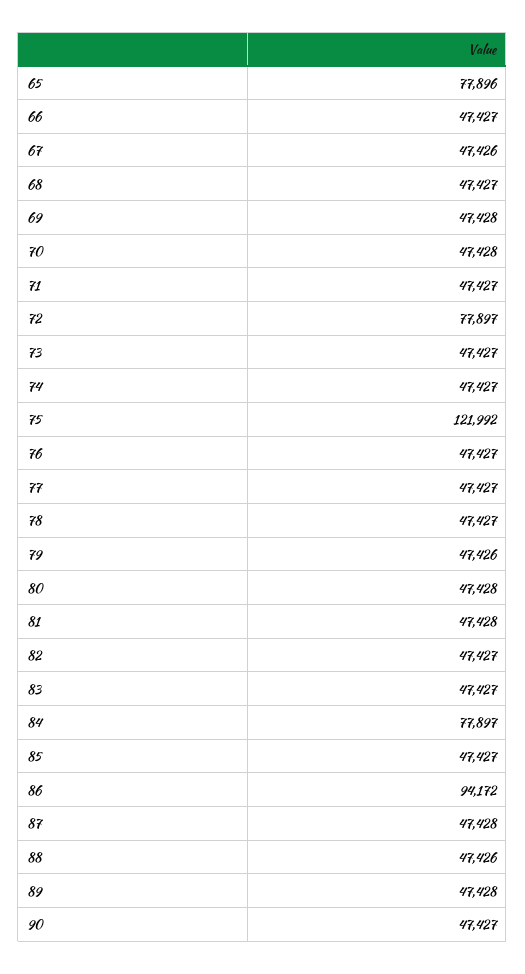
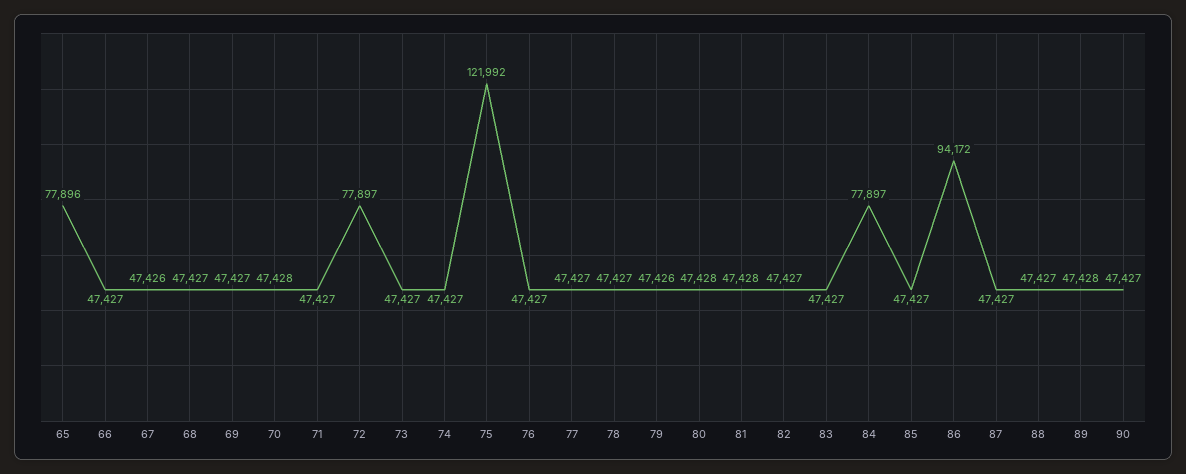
69: 47428 -> 47427
87: 47428 -> 47427
88: 47426 -> 47427

